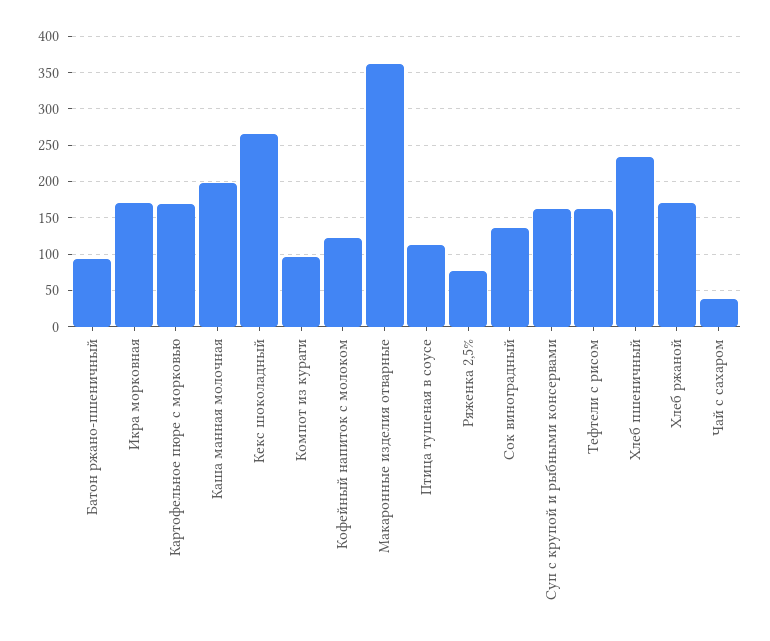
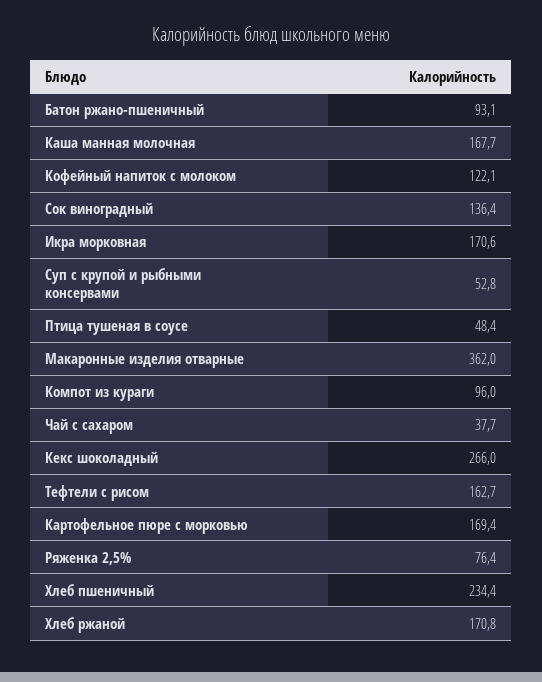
Каша манная молочная: 200 -> 167.7
Птица тушеная в соусе: 110 -> 48.4
Суп с крупой и рыбными консервами: 160 -> 52.8

